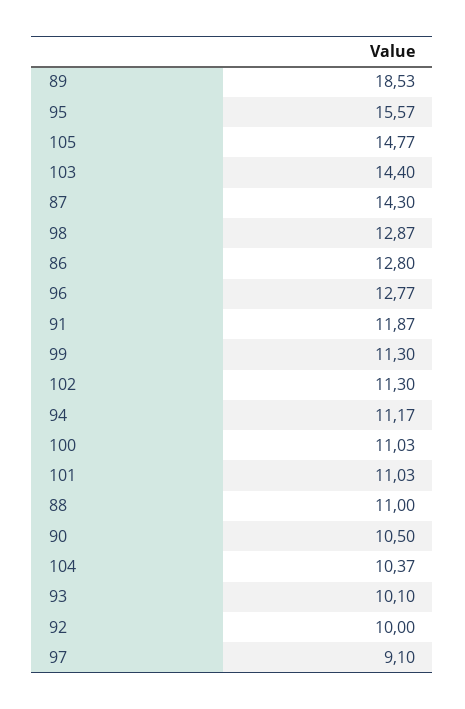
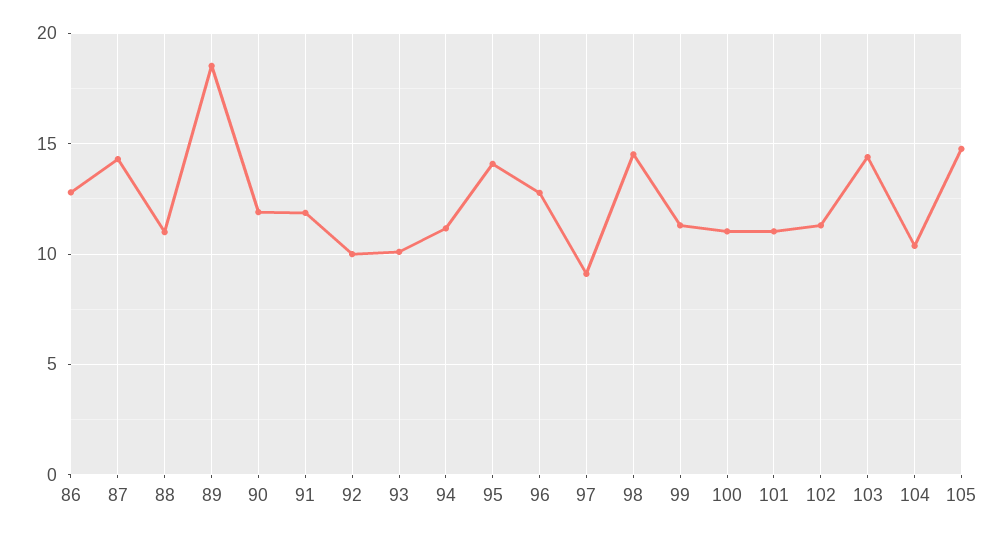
95: 15.57 -> 14
98: 12.87 -> 14.5
90: 10.5 -> 12

